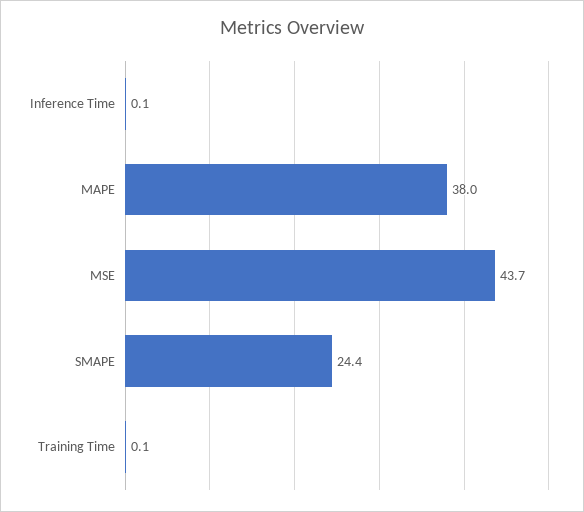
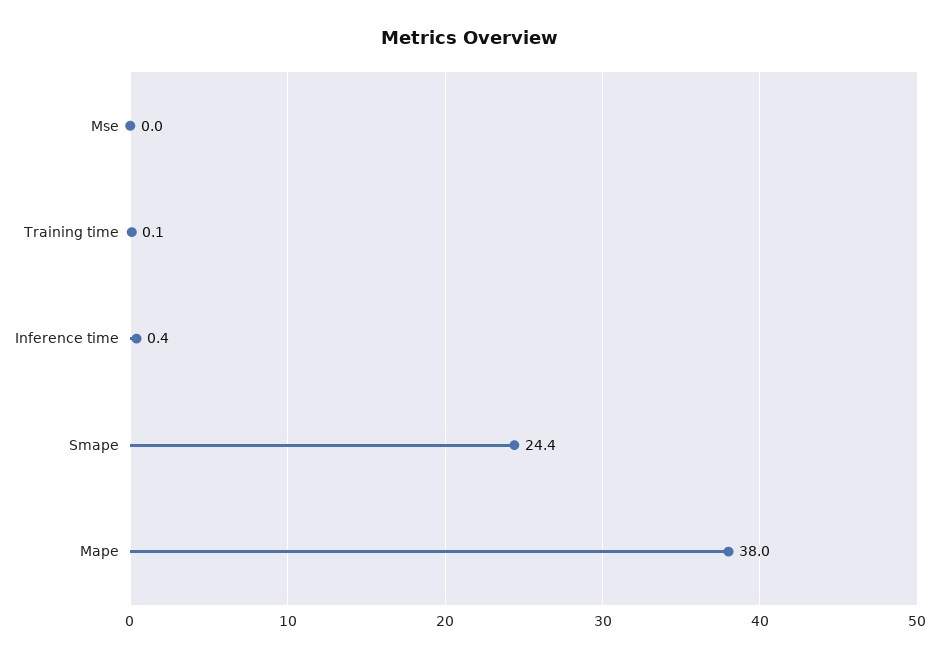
Inference Time: 0.1 -> 0.4
MSE: 43.7 -> 0

